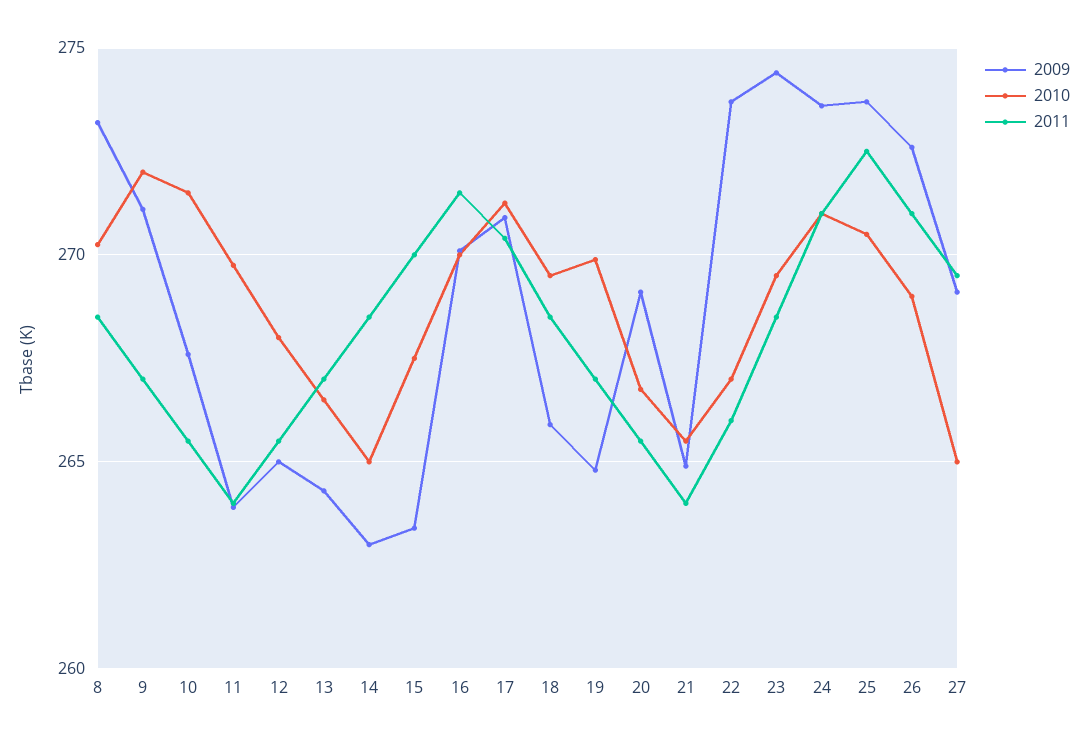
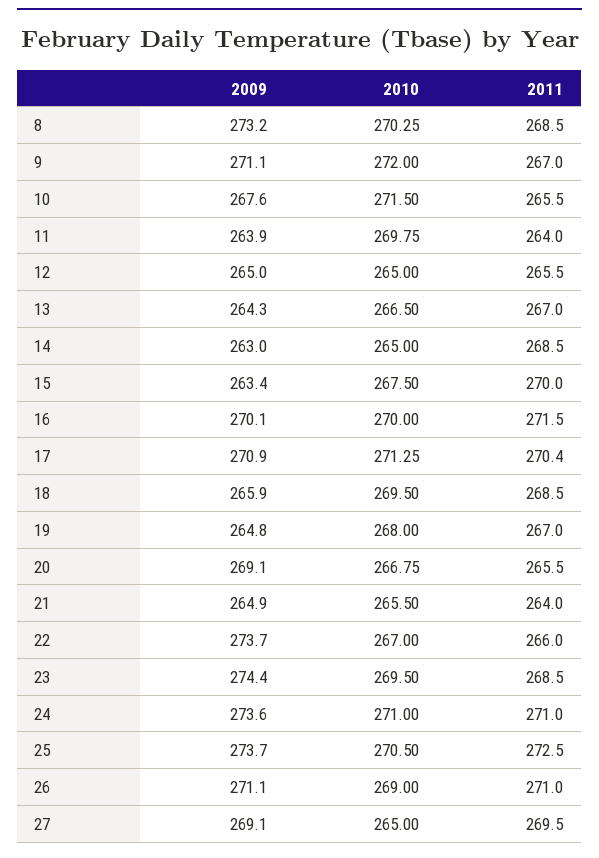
2010, 12: 268 -> 265
2010, 19: 270 -> 268
2009, 26: 272.5 -> 271.1

